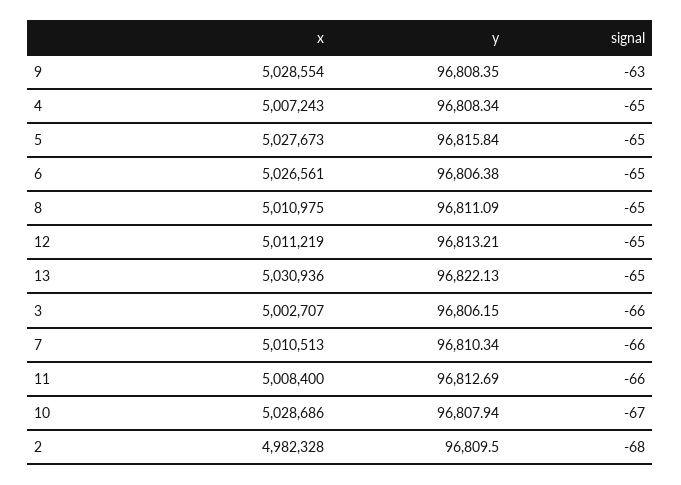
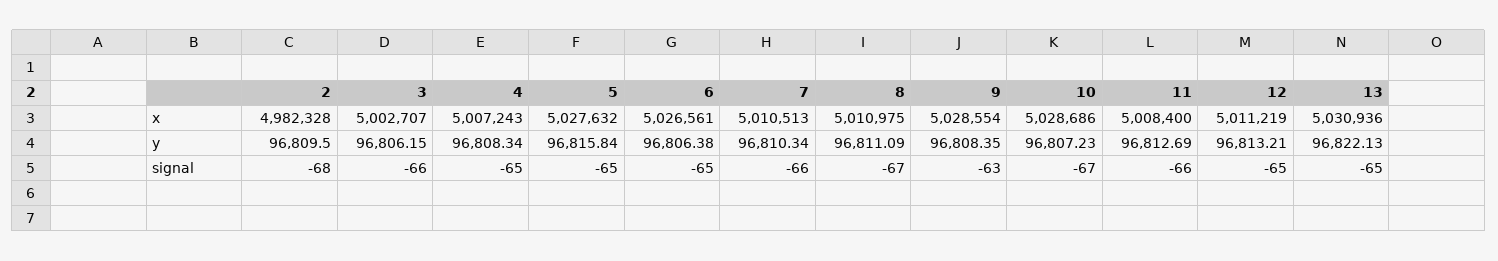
x, 5: 5027673 -> 5027632
signal, 8: -65 -> -67
y, 10: 96807.94 -> 96807.23

